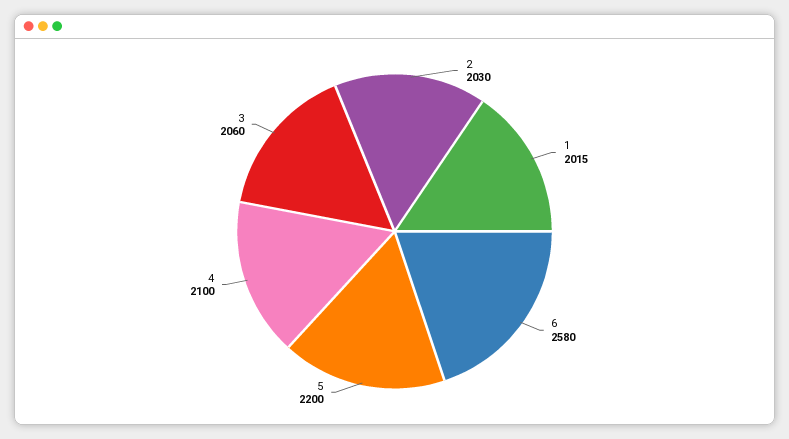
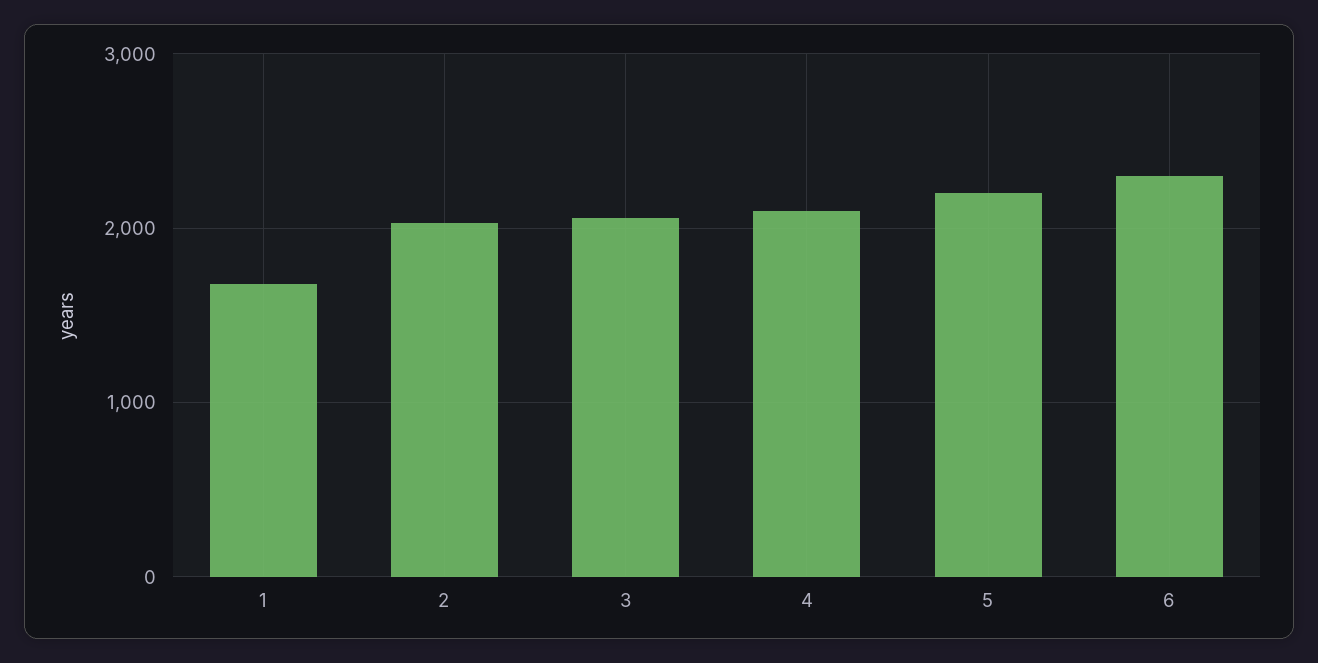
1: 2015 -> 1700
6: 2580 -> 2300

